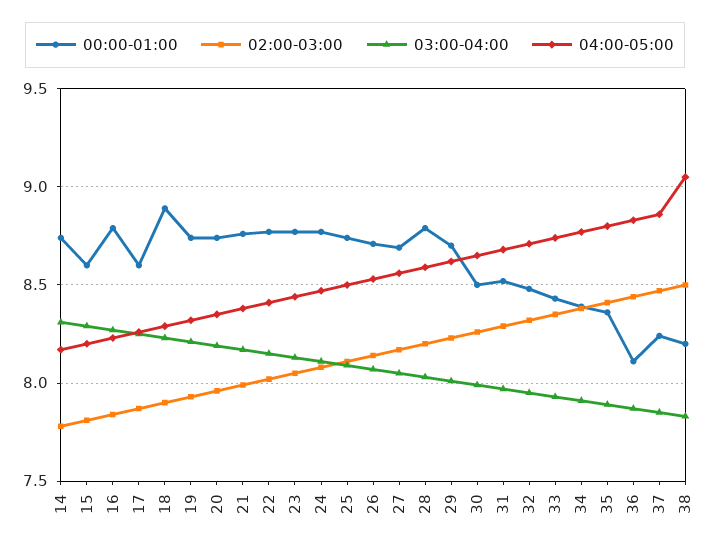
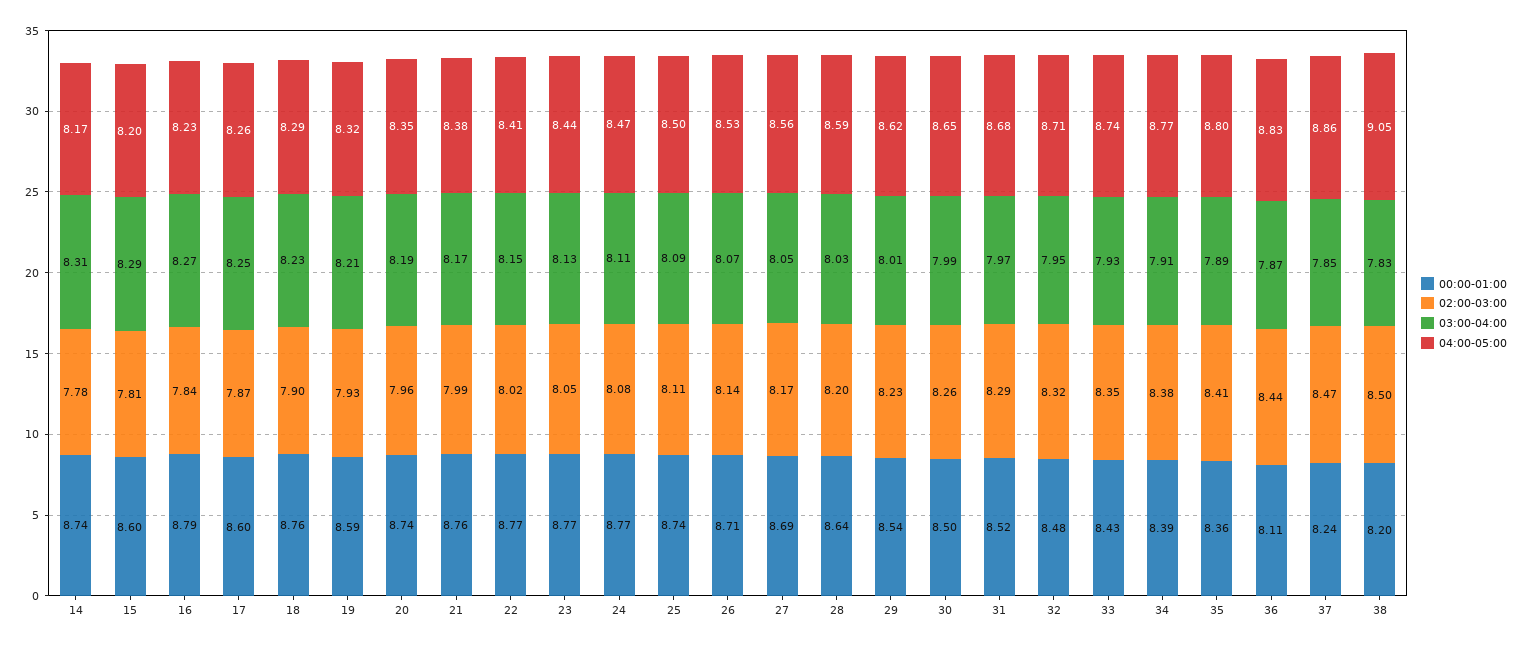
00:00-01:00, 18: 8.9 -> 8.76
00:00-01:00, 19: 8.75 -> 8.59
00:00-01:00, 28: 8.8 -> 8.64
00:00-01:00, 29: 8.7 -> 8.54

